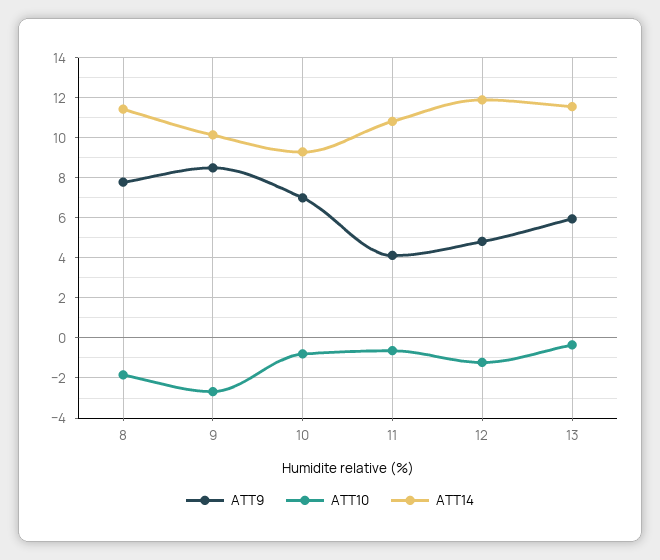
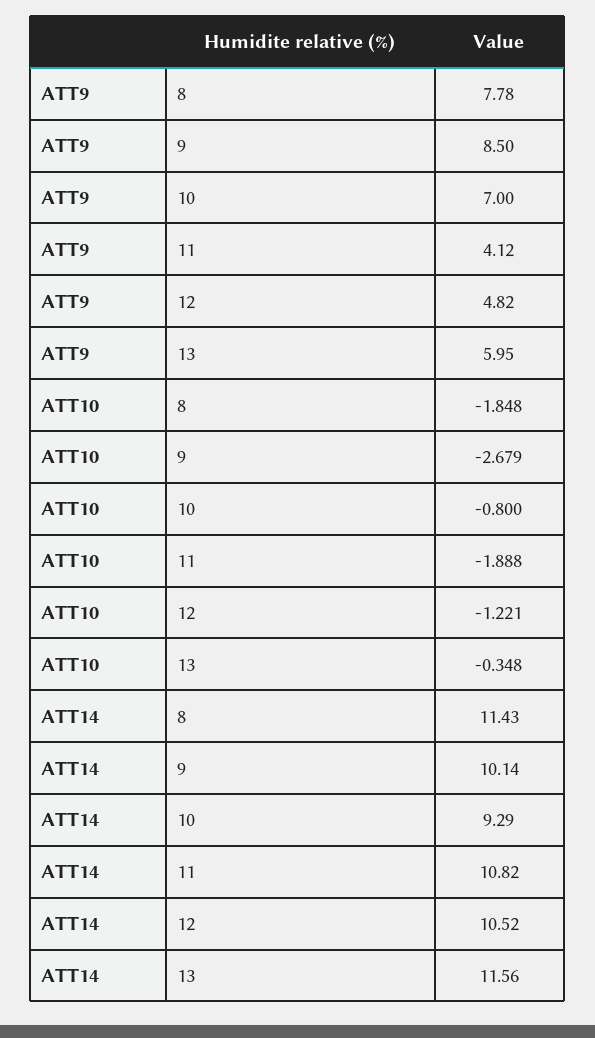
ATT10, 11: -0.5 -> -1.888
ATT14, 12: 12 -> 10.52

